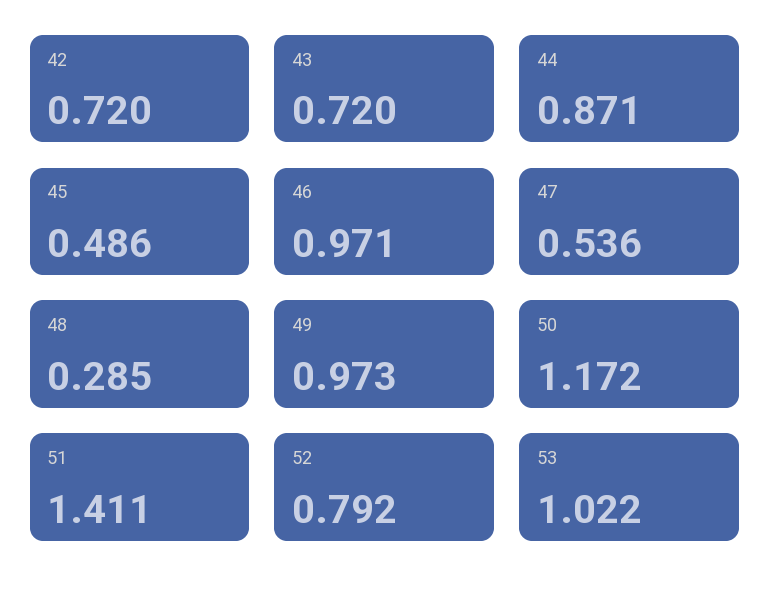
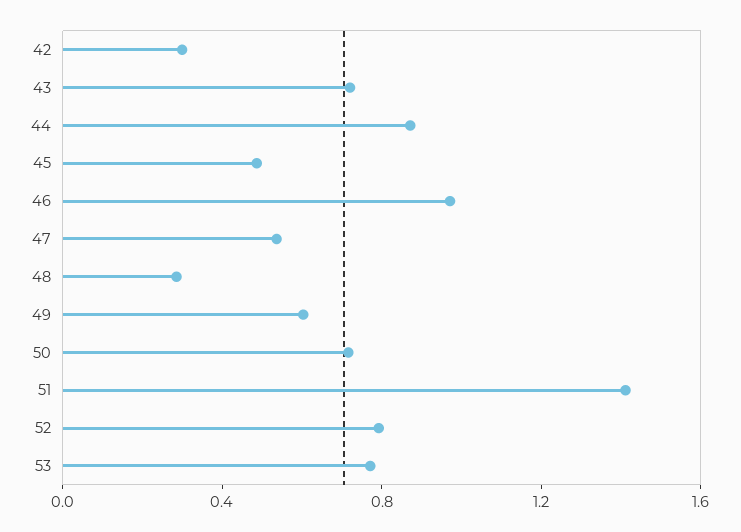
42: 0.72 -> 0.3
49: 0.973 -> 0.6
50: 1.172 -> 0.7
53: 1.022 -> 0.8

